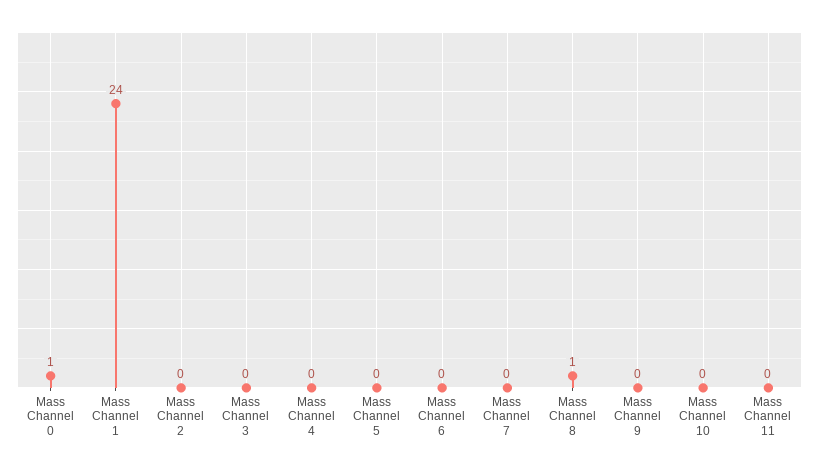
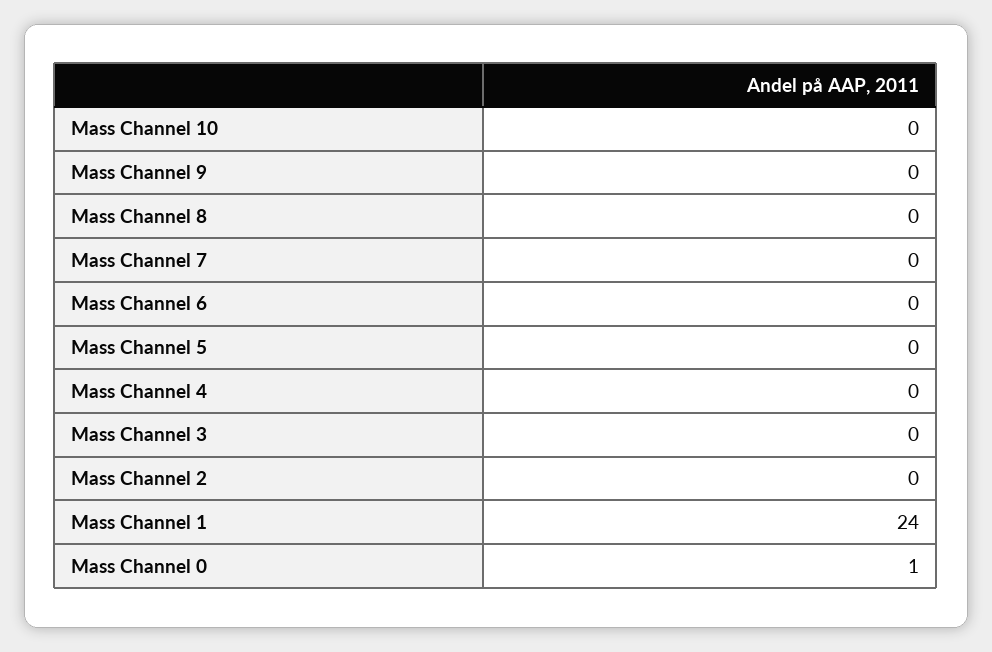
Mass Channel 8: 1 -> 0
Mass Channel 11: 0 -> none

